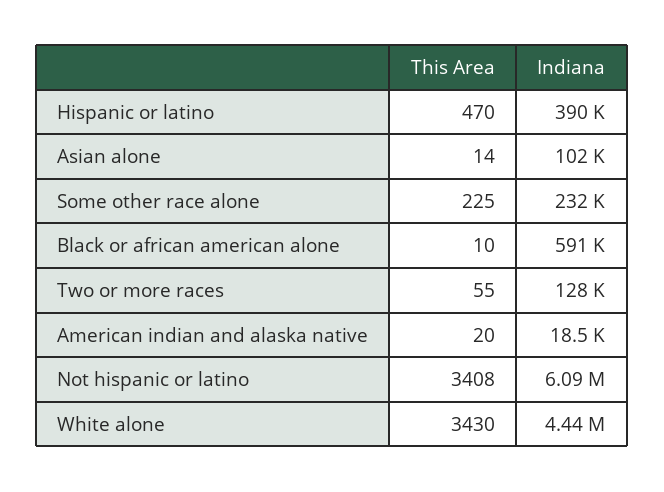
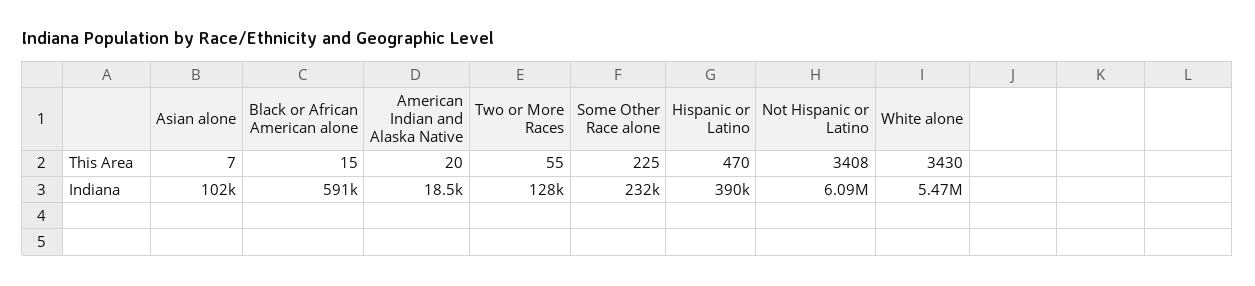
This Area, Asian alone: 14 -> 7
This Area, Black or african american alone: 10 -> 15
Indiana, White alone: 4440000 -> 5470000

